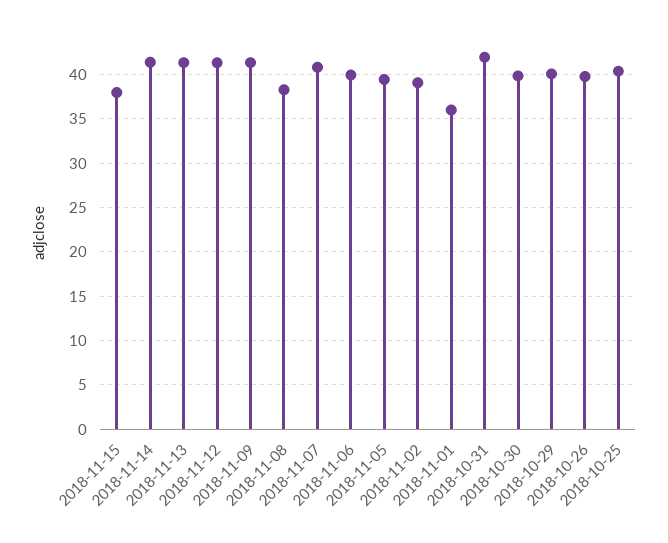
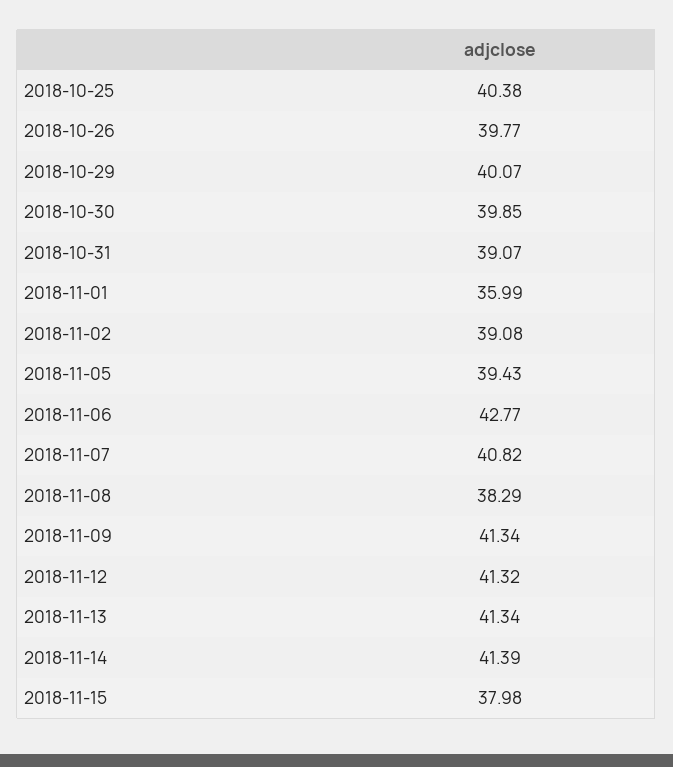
2018-11-06: 40 -> 42.77
2018-10-31: 42 -> 39.07

